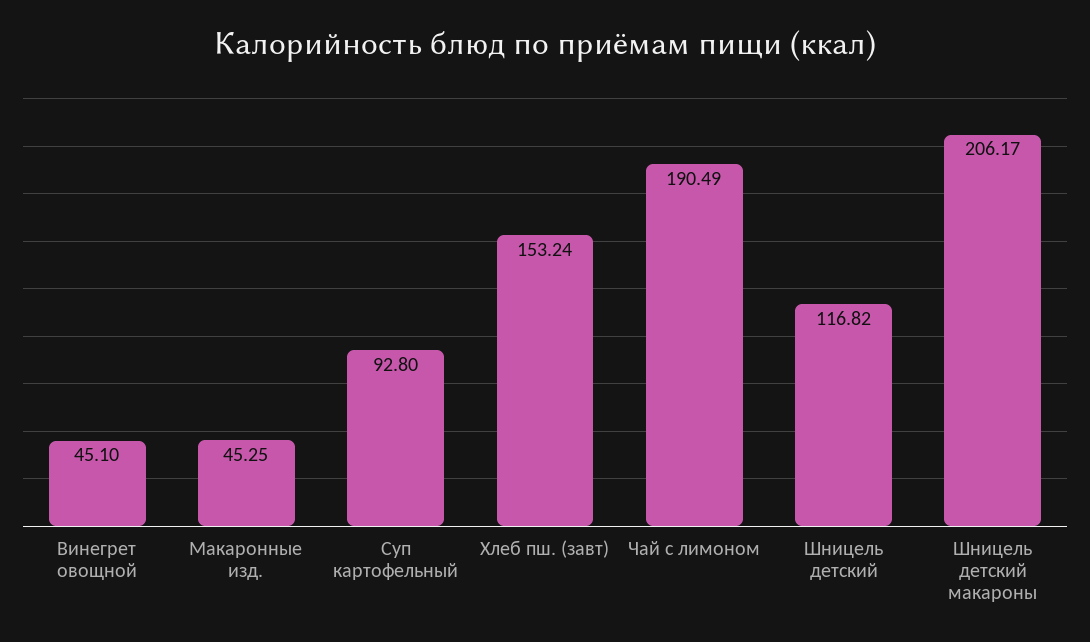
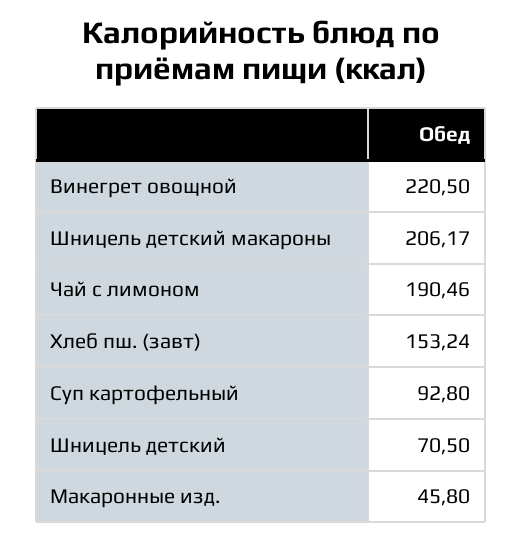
Винегрет овощной: 45.1 -> 220.5
Макаронные изд.: 45.25 -> 45.8
Чай с лимоном: 190.49 -> 190.46
Шницель детский: 116.82 -> 70.5

